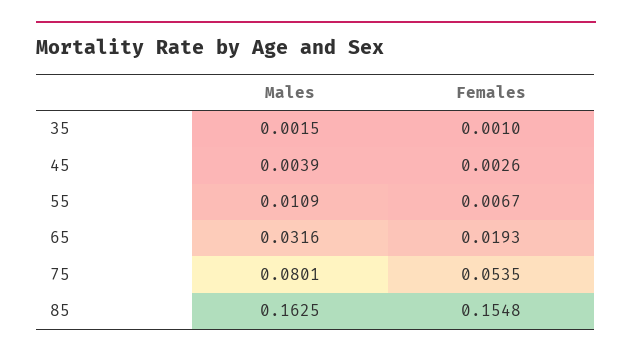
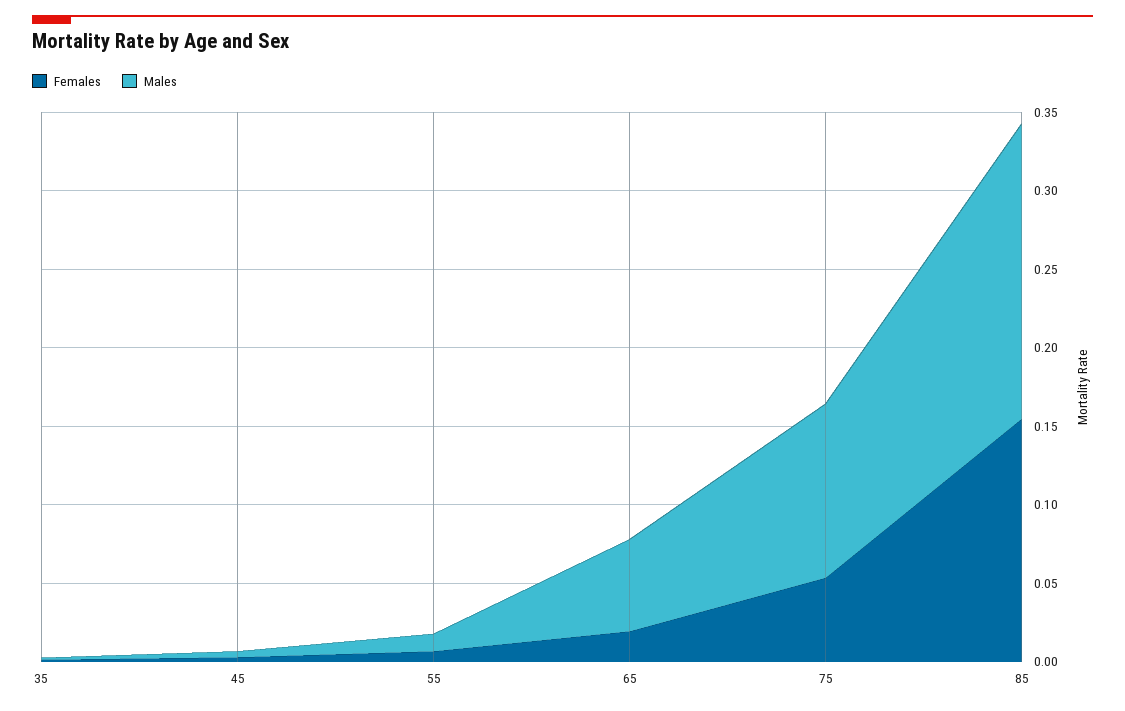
Males, 65: 0.0316 -> 0.06
Males, 75: 0.0801 -> 0.11
Males, 85: 0.1625 -> 0.19

